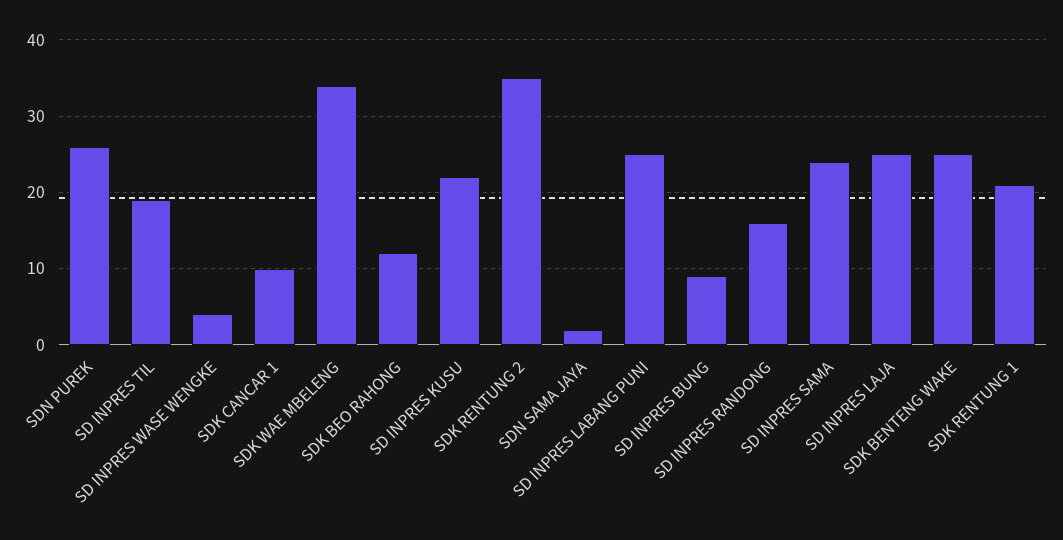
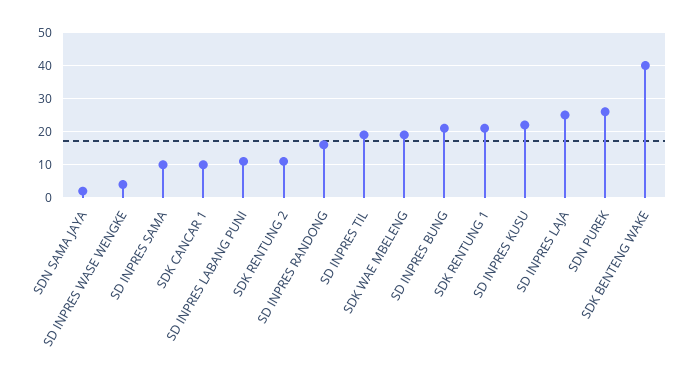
SDK WAE MBELENG: 34 -> 20
SDK BEO RAHONG: 12 -> none
SDK RENTUNG 2: 35 -> 10
SD INPRES LABANG PUNI: 25 -> 10
SD INPRES BUNG: 9 -> 20
SD INPRES SAMA: 24 -> 10
SDK BENTENG WAKE: 25 -> 40

